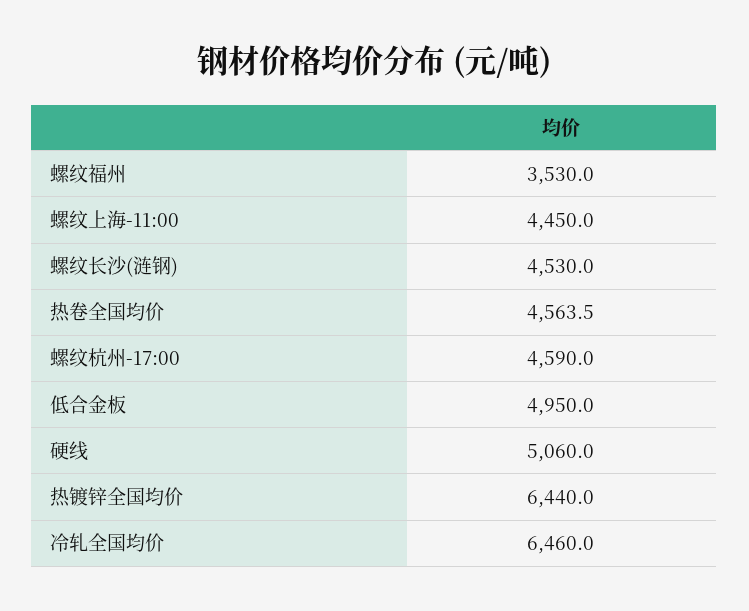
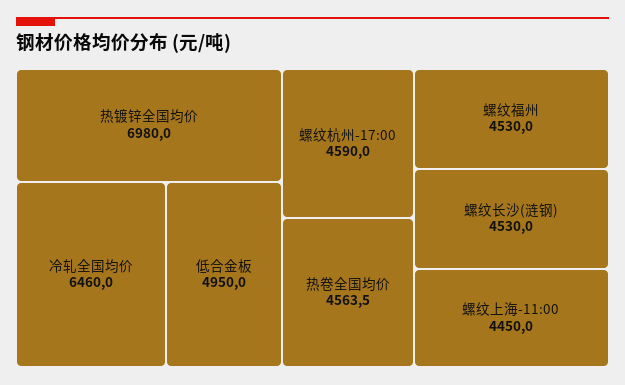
螺纹福州: 3530 -> 4530
硬线: 5060 -> none
热镀锌全国均价: 6440 -> 6980

